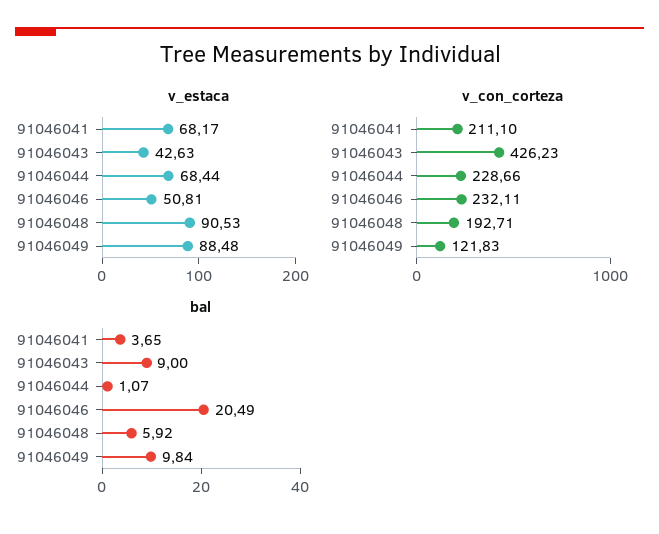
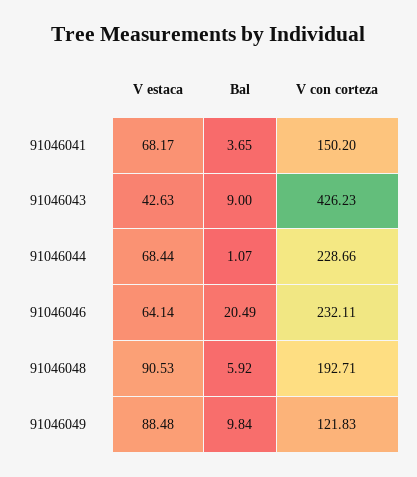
v_estaca, 91046046: 50.81 -> 64.14
v_con_corteza, 91046041: 211.1 -> 150.2

